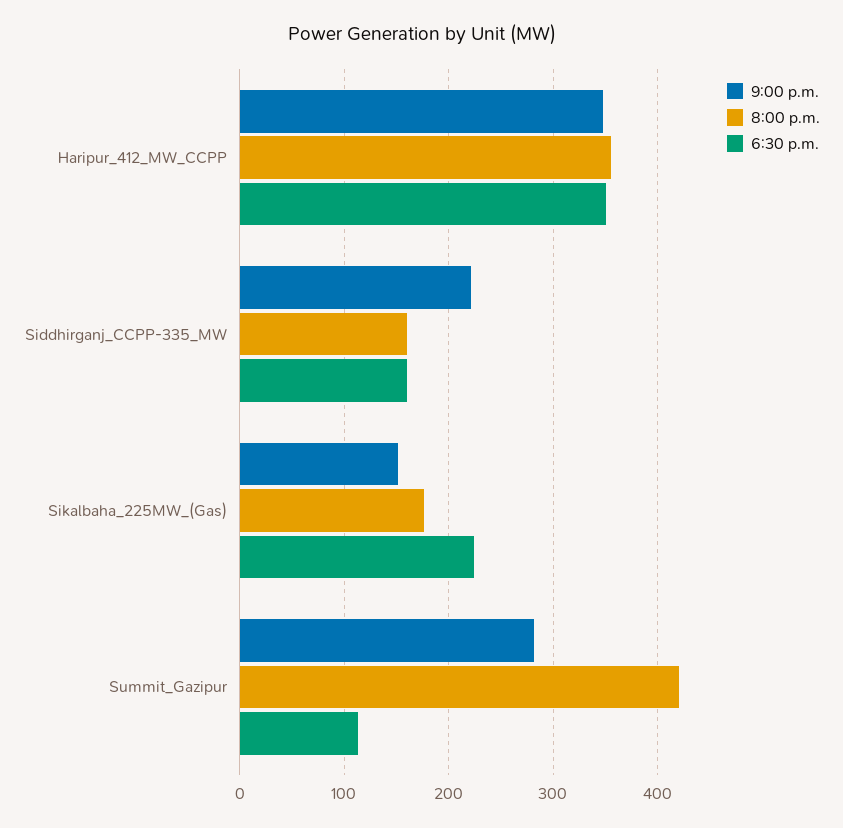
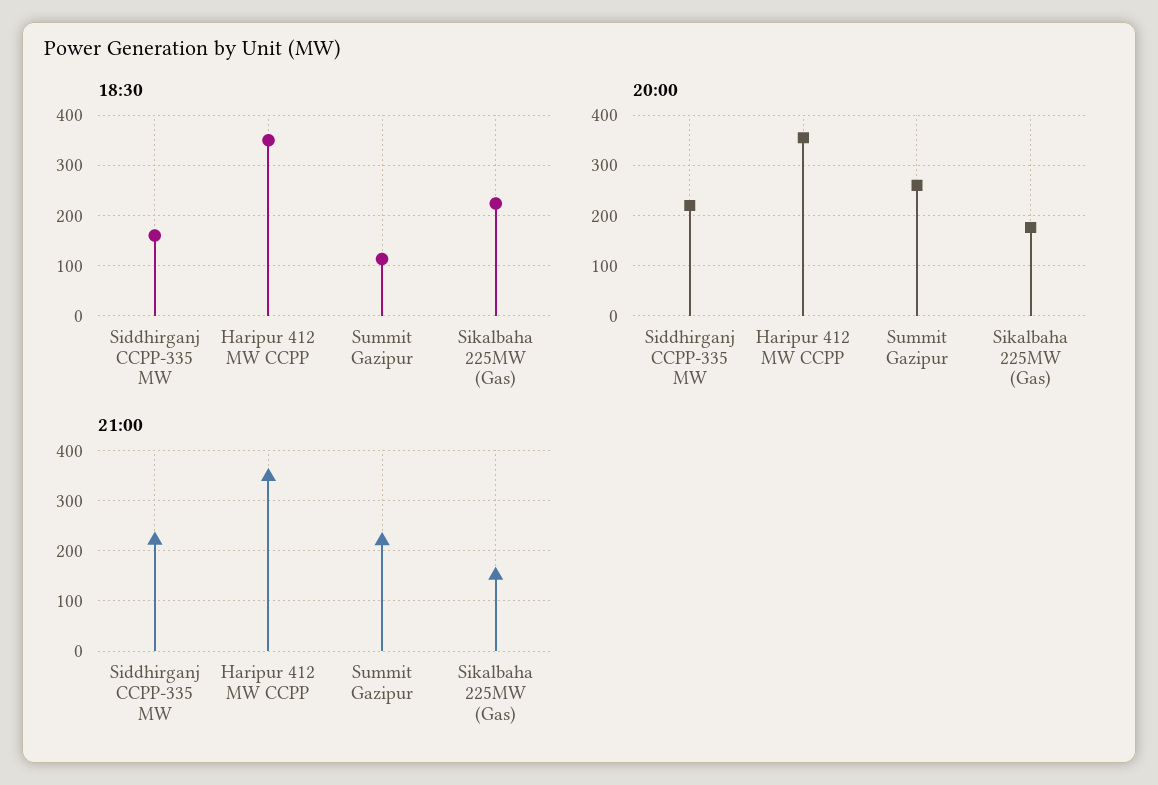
8:00 p.m., Siddhirganj_CCPP-335_MW: 160 -> 220
9:00 p.m., Summit_Gazipur: 280 -> 220
8:00 p.m., Summit_Gazipur: 420 -> 260

